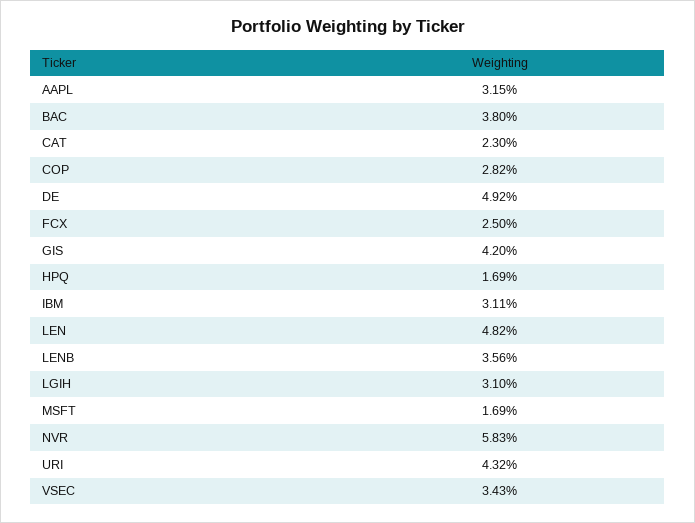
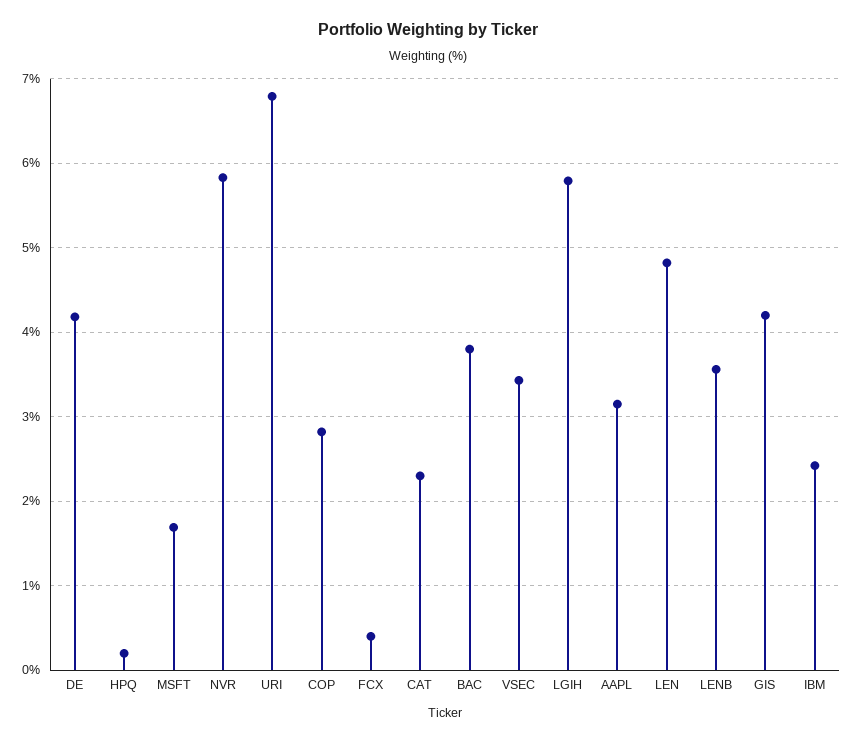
DE: 4.92 -> 4.2
FCX: 2.5 -> 0.4
HPQ: 1.69 -> 0.2
IBM: 3.11 -> 2.4
LGIH: 3.1 -> 5.8
URI: 4.32 -> 6.8

